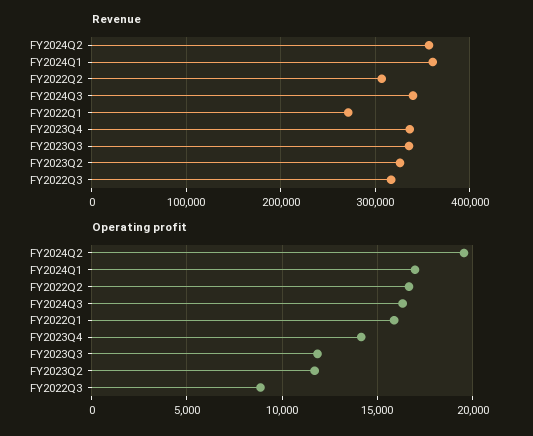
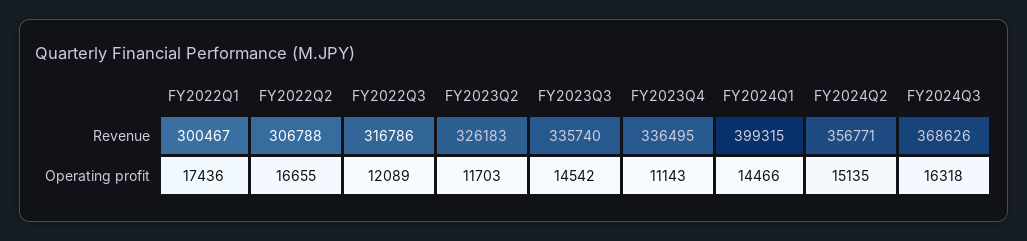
Revenue, FY2024Q1: 360000 -> 399315
Revenue, FY2024Q3: 340000 -> 368626
Revenue, FY2022Q1: 270000 -> 300467
Operating profit, FY2024Q2: 19500 -> 15135
Operating profit, FY2024Q1: 17000 -> 14466
Operating profit, FY2022Q1: 16000 -> 17436
Operating profit, FY2023Q4: 14000 -> 11143
Operating profit, FY2023Q3: 12000 -> 14542
Operating profit, FY2022Q3: 9000 -> 12089

